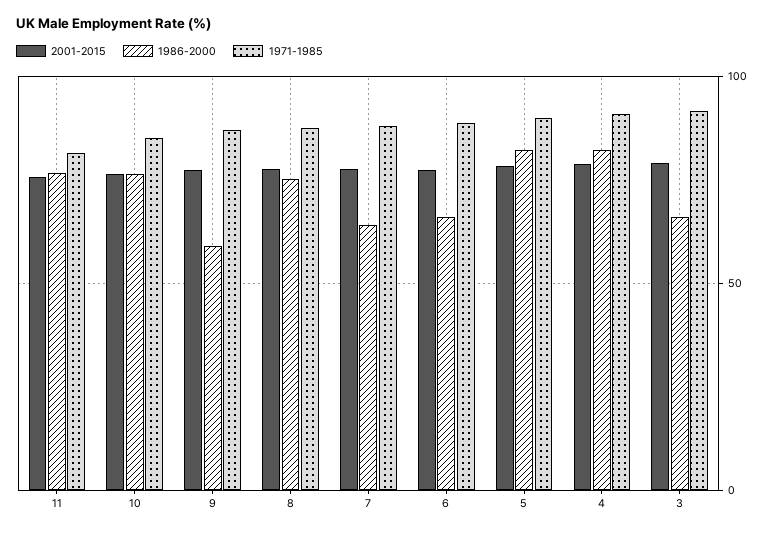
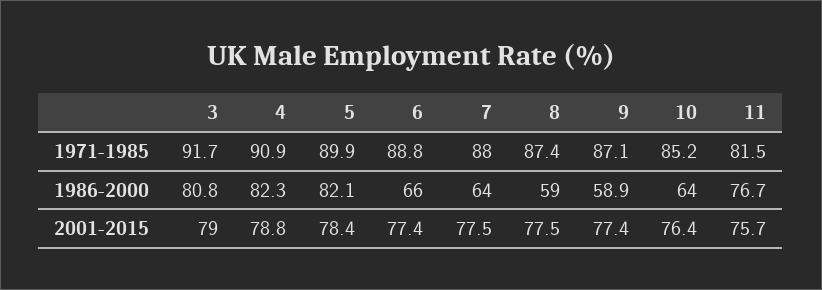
1986-2000, 10: 75 -> 64
1986-2000, 8: 75 -> 59
1986-2000, 3: 65 -> 80.8

